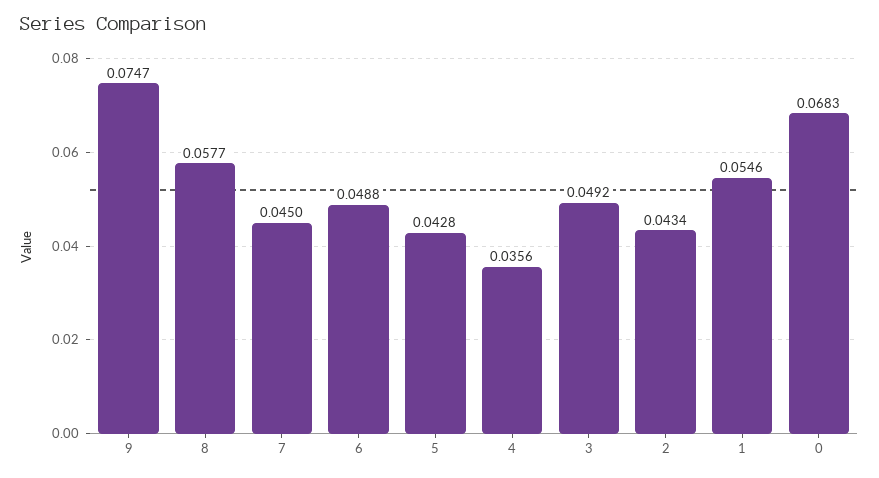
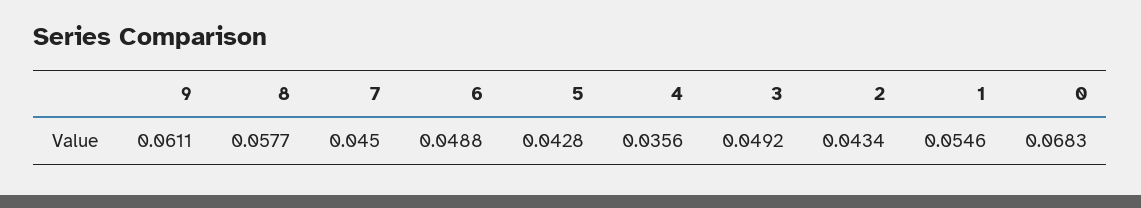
9: 0.0747 -> 0.0611

